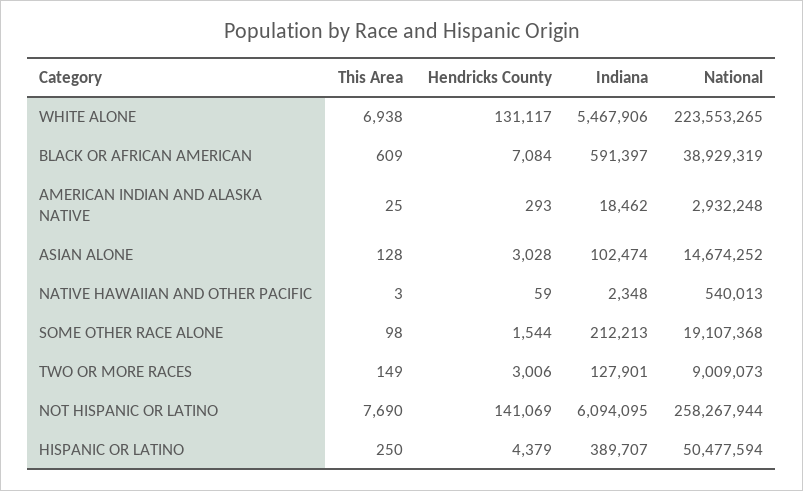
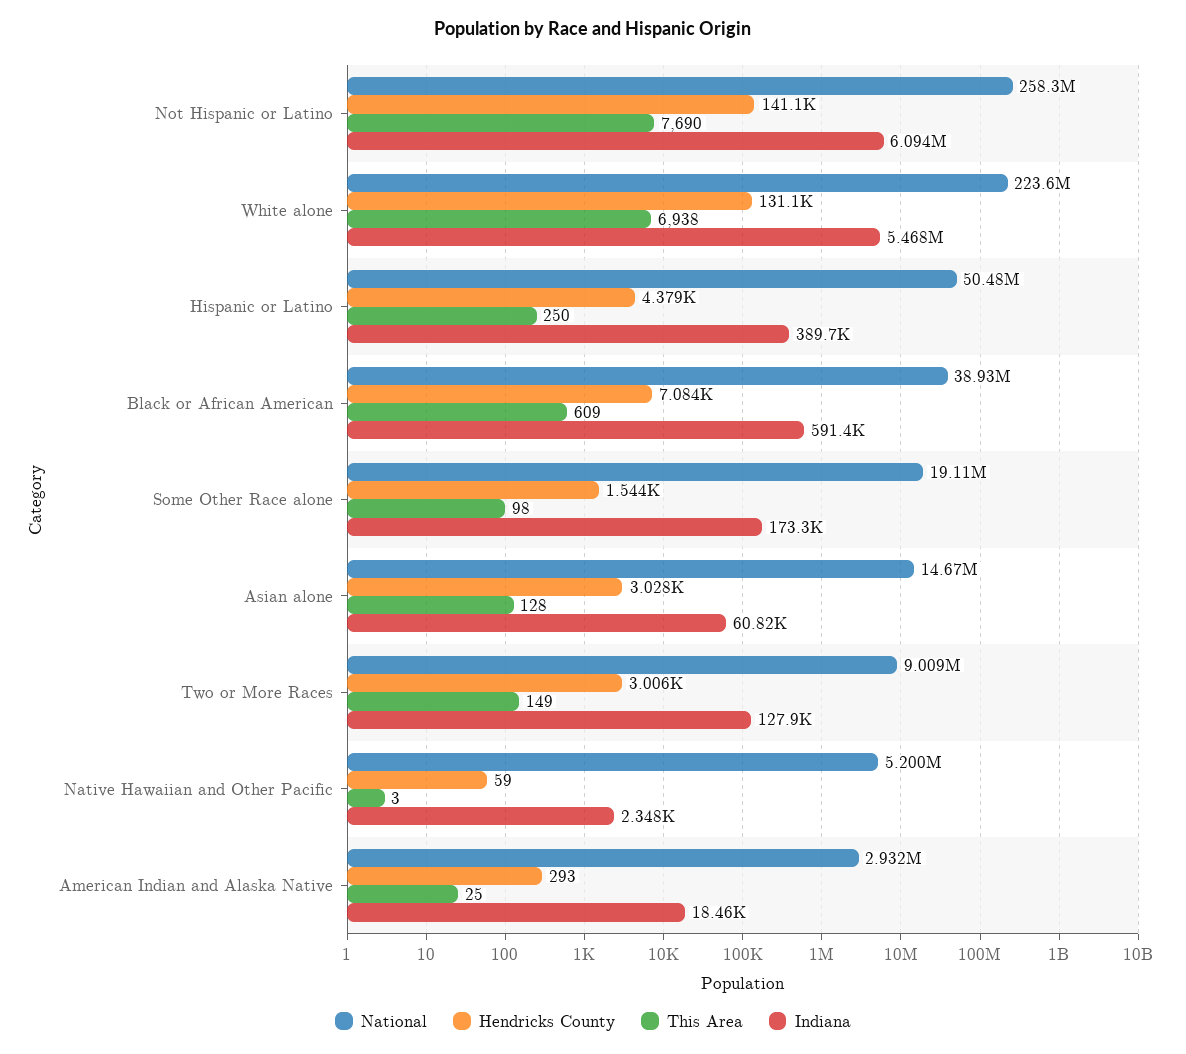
Indiana, ASIAN ALONE: 102474 -> 60820
National, NATIVE HAWAIIAN AND OTHER PACIFIC: 540013 -> 5200000
Indiana, SOME OTHER RACE ALONE: 212213 -> 173300

